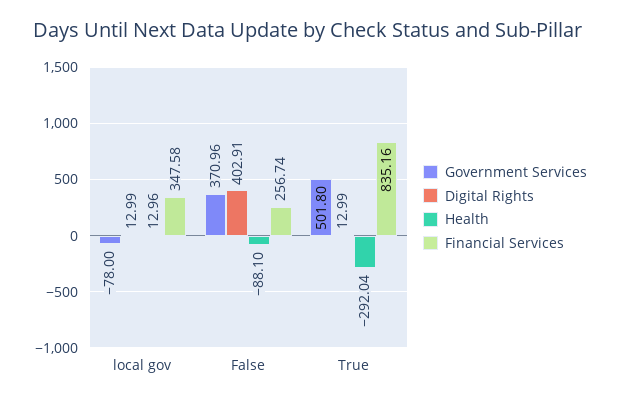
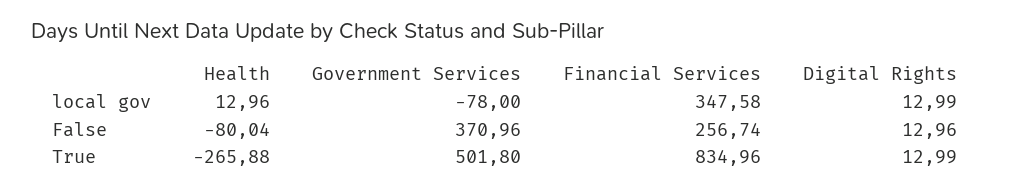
Digital Rights, False: 402.91 -> 12.96
Health, False: -88.1 -> -80.04
Health, True: -292.04 -> -265.88
Financial Services, True: 835.16 -> 834.96

